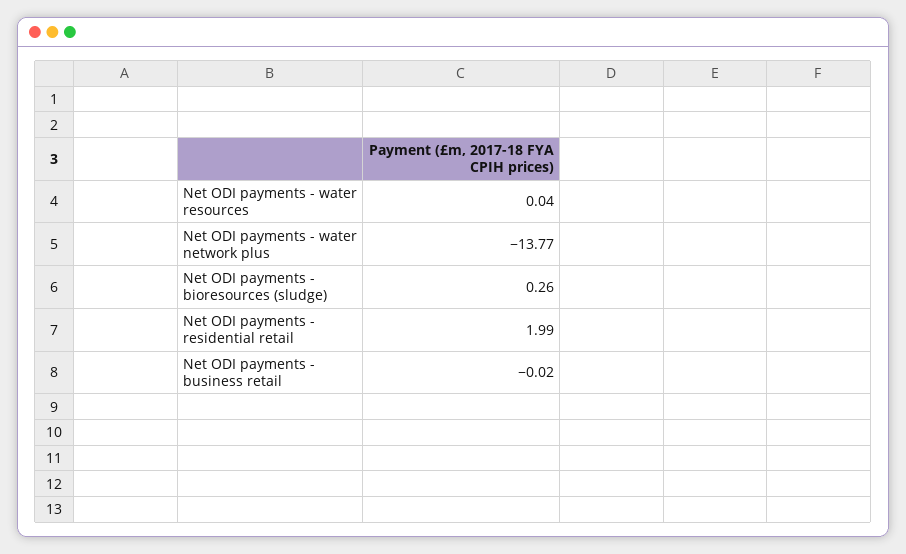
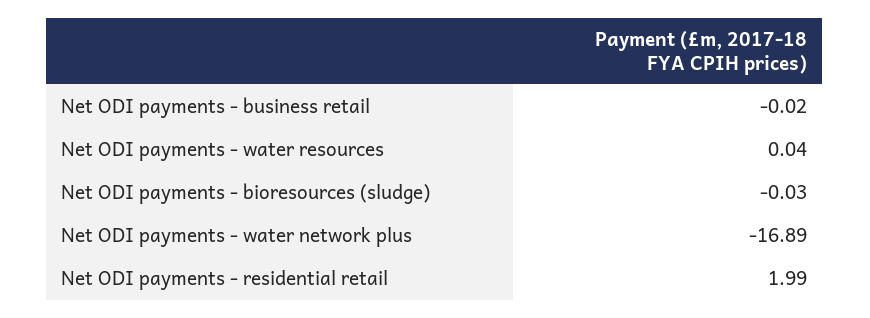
Net ODI payments - water network plus: -13.77 -> -16.89
Net ODI payments - bioresources (sludge): 0.26 -> -0.03

